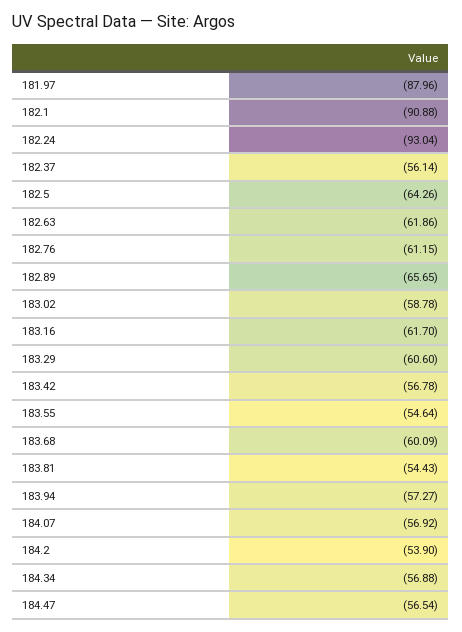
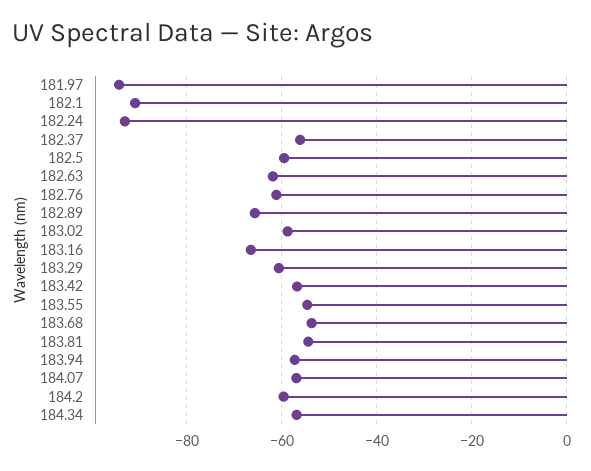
181.97: -87.96 -> -94
182.5: -64.26 -> -60
183.16: -61.7 -> -66
183.68: -60.09 -> -54
184.2: -53.9 -> -60
184.47: -56.54 -> none

